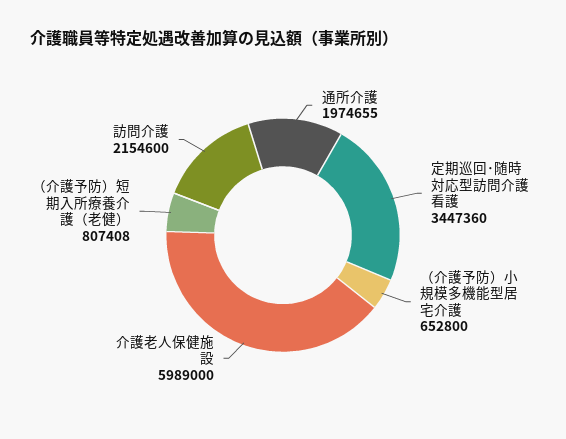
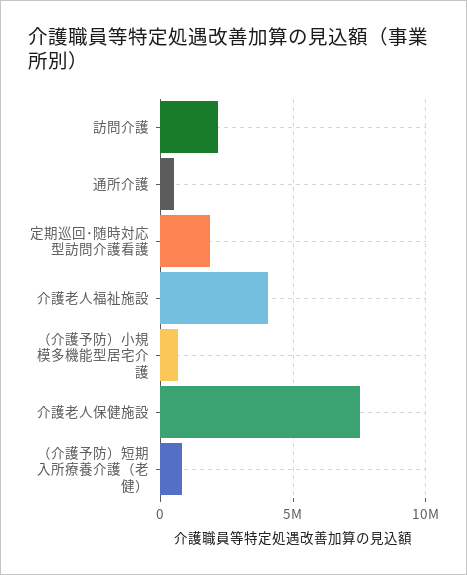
通所介護: 1974655 -> 500000
定期巡回･随時対応型訪問介護看護: 3447360 -> 2000000
介護老人保健施設: 5989000 -> 7500000
介護老人福祉施設: none -> 4000000

